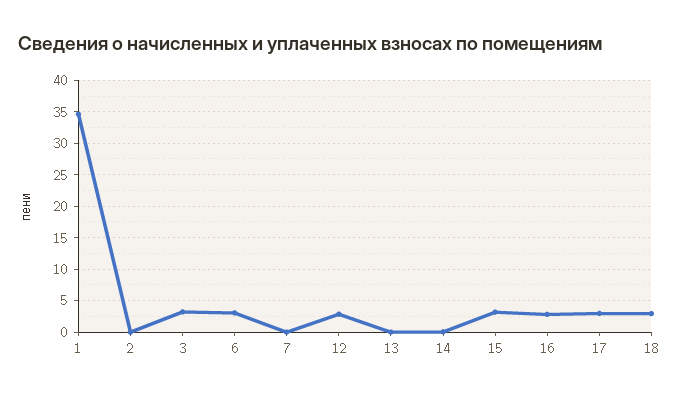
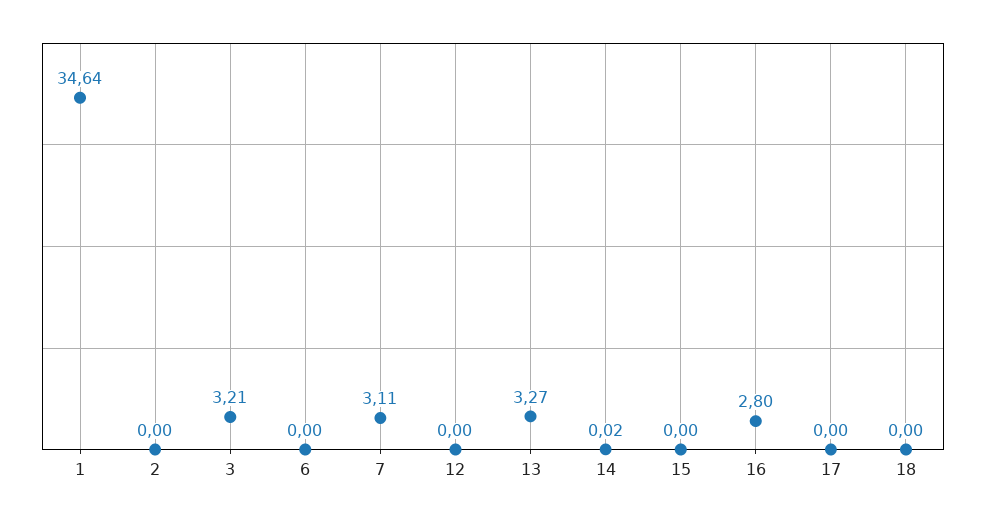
6: 3 -> 0
7: 0 -> 3.11
12: 3 -> 0
13: 0 -> 3.27
15: 3 -> 0
17: 3 -> 0
18: 3 -> 0

